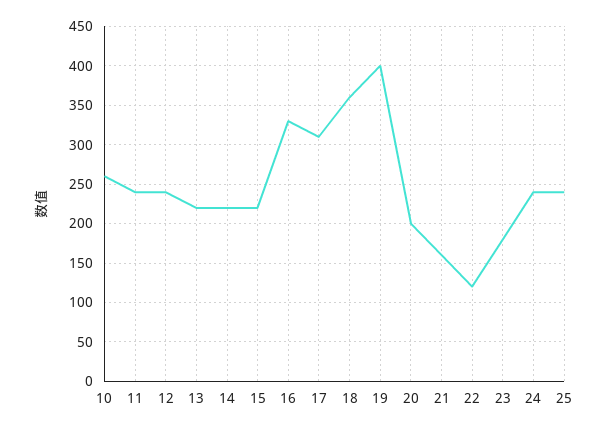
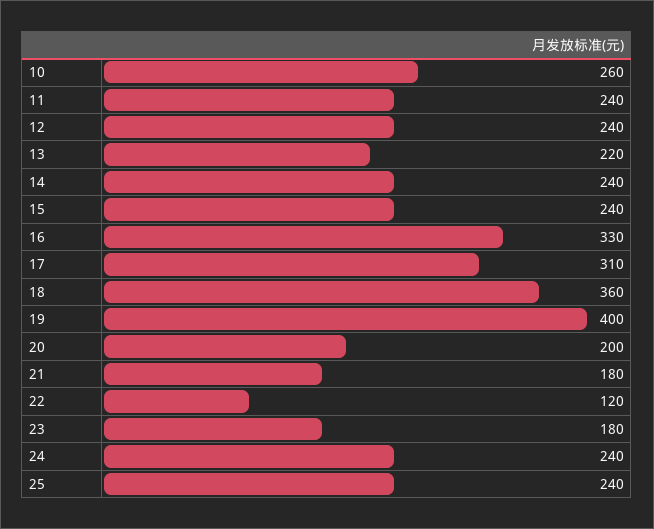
14: 220 -> 240
15: 220 -> 240
21: 160 -> 180

